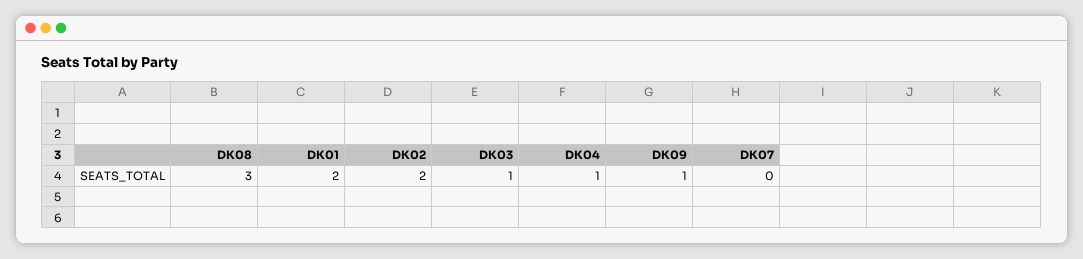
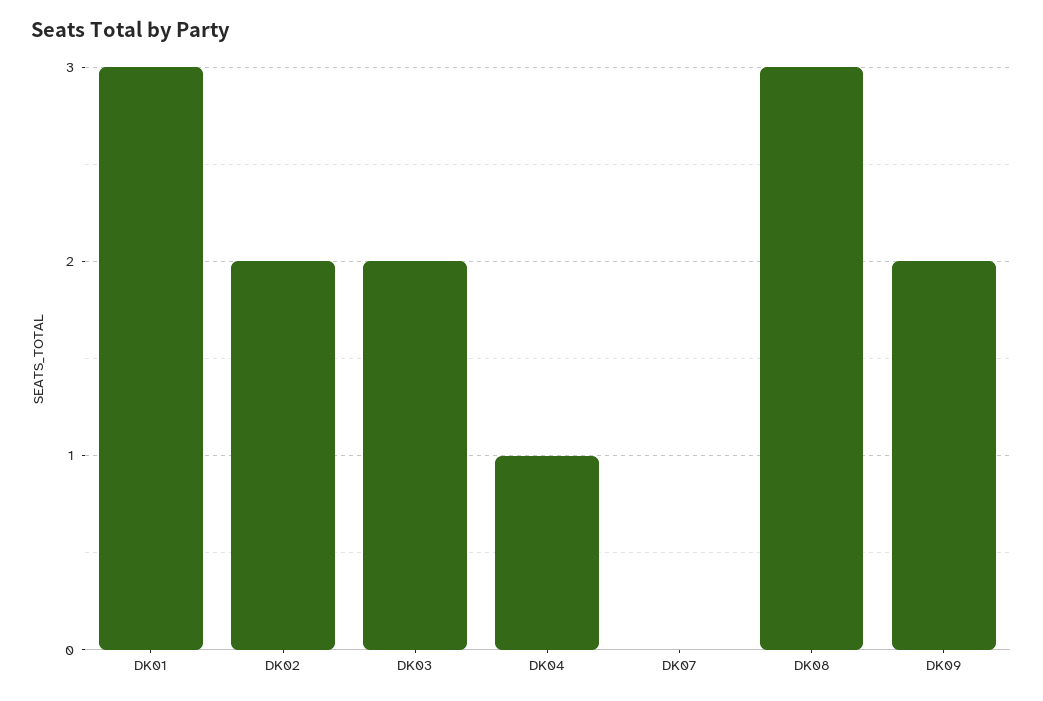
DK01: 2 -> 3
DK03: 1 -> 2
DK09: 1 -> 2

